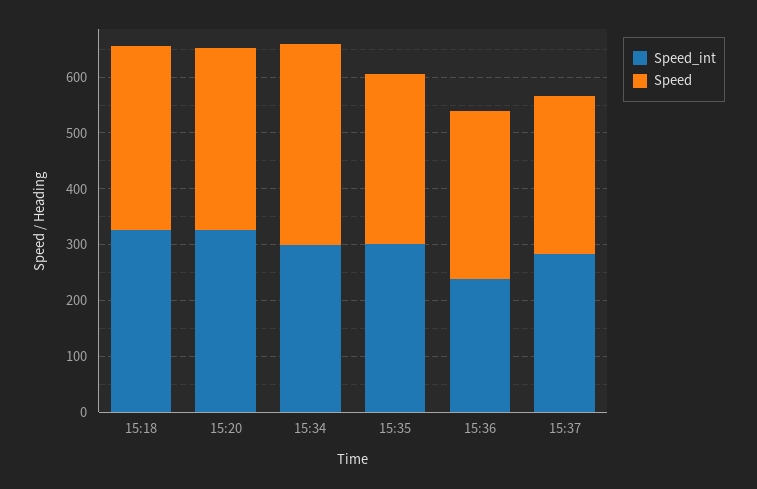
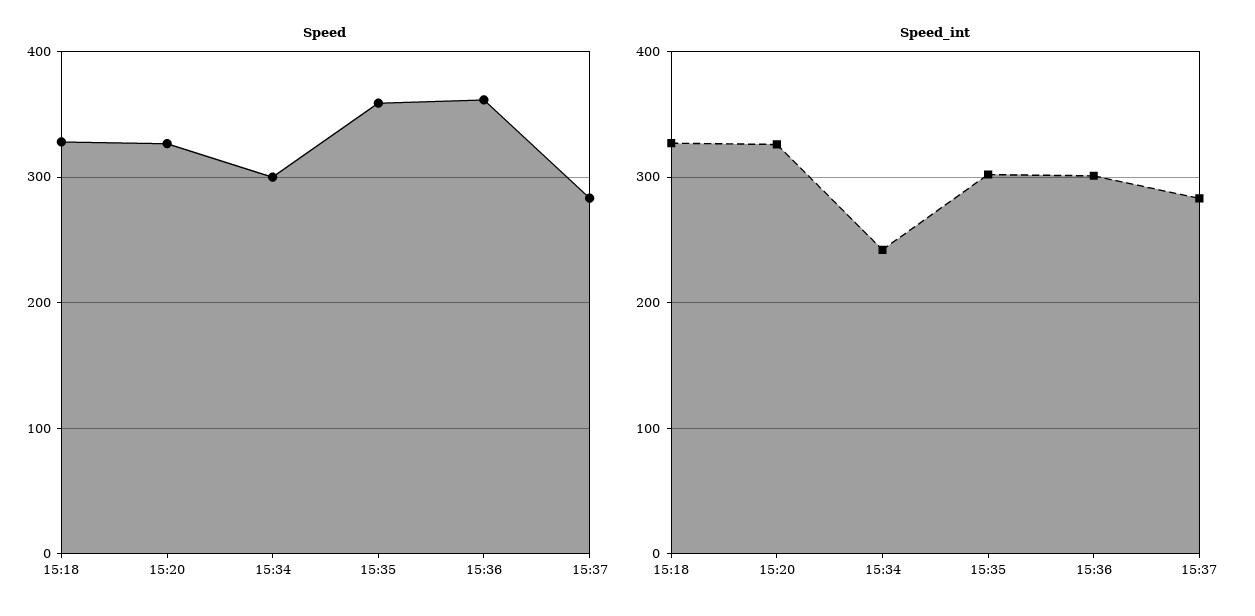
Speed_int, 15:34: 300 -> 240
Speed, 15:34: 360 -> 300
Speed, 15:35: 300 -> 360
Speed_int, 15:36: 240 -> 300
Speed, 15:36: 300 -> 360

